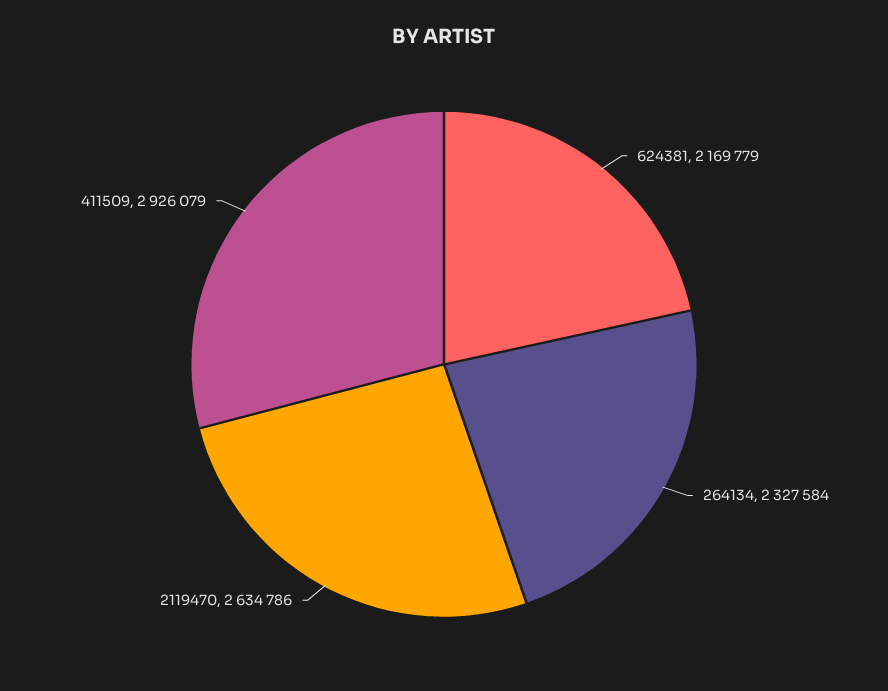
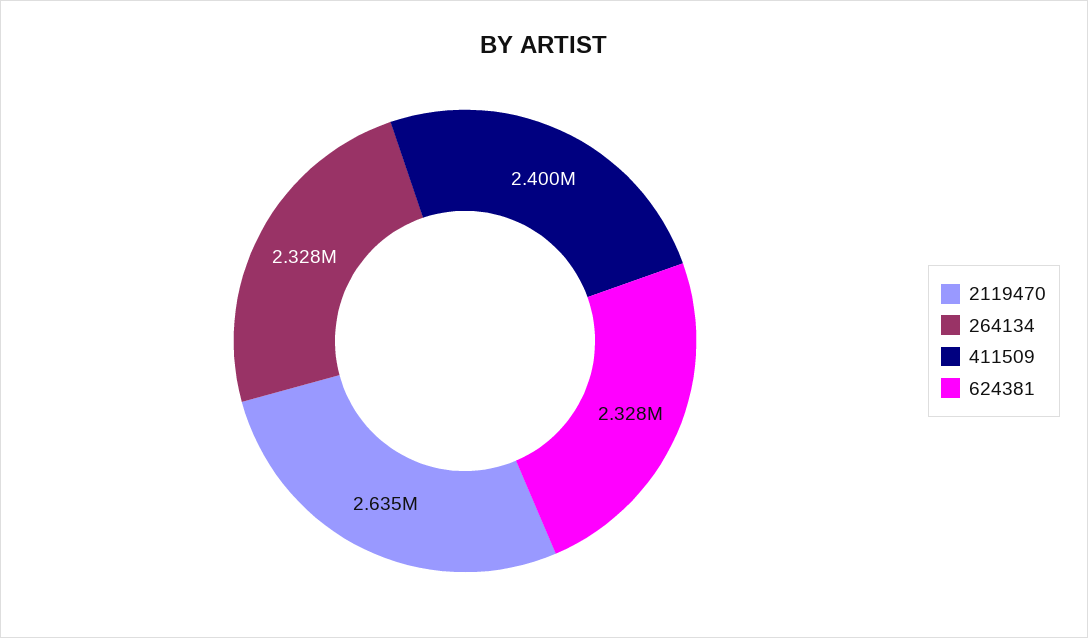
624381: 2169779 -> 2328000
411509: 2926079 -> 2400000

